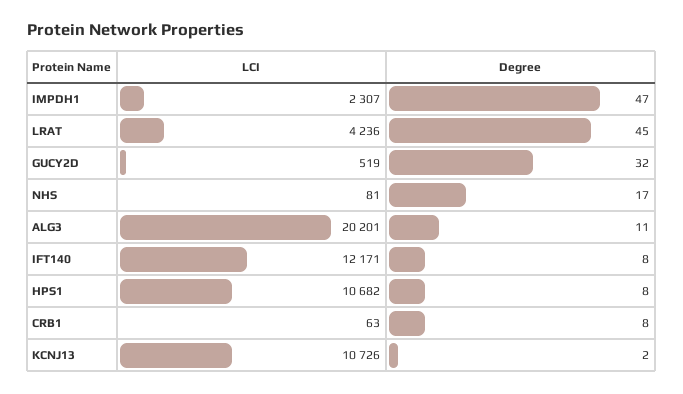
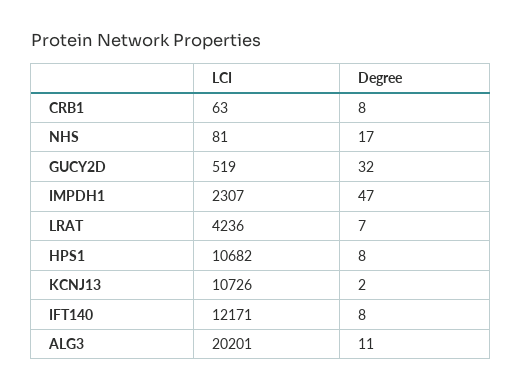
Degree, LRAT: 45 -> 7

